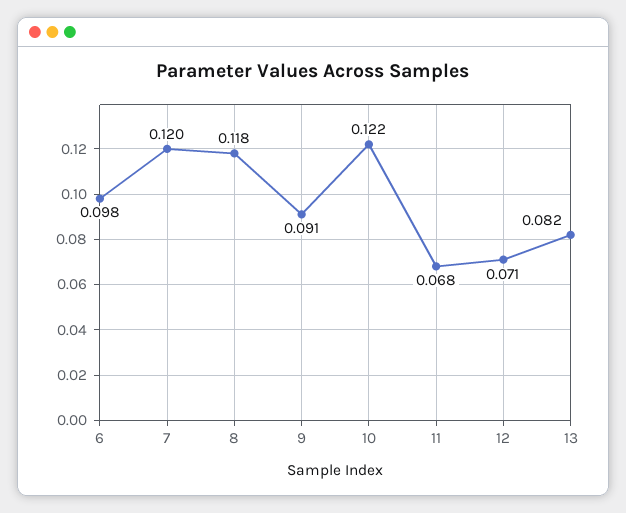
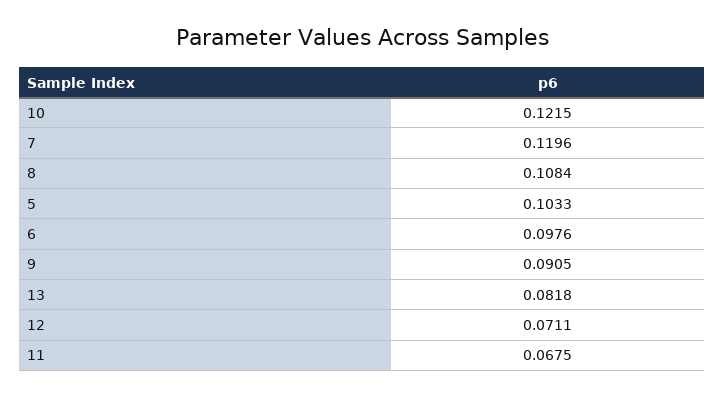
8: 0.118 -> 0.1084
5: none -> 0.1033

